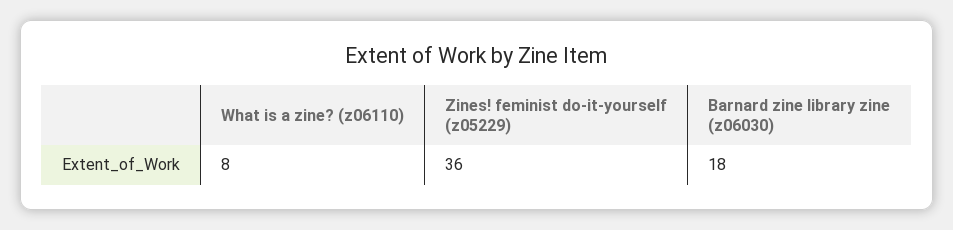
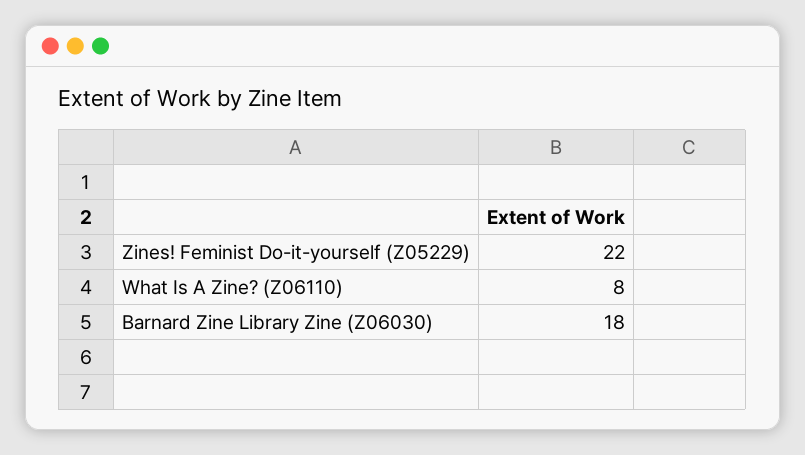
Zines! feminist do-it-yourself (z05229): 36 -> 22

